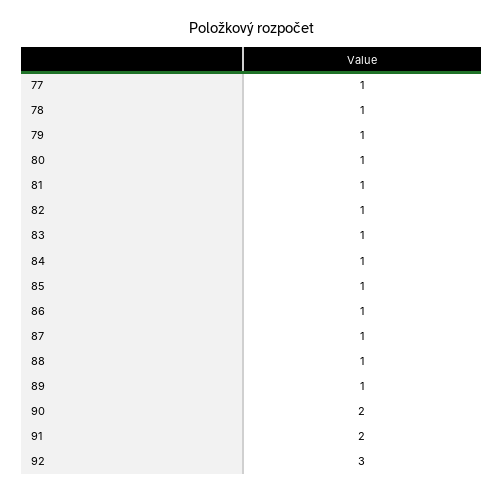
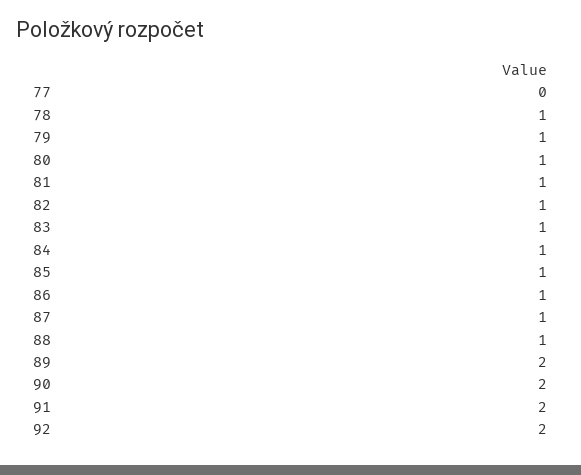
77: 1 -> 0
89: 1 -> 2
92: 3 -> 2

